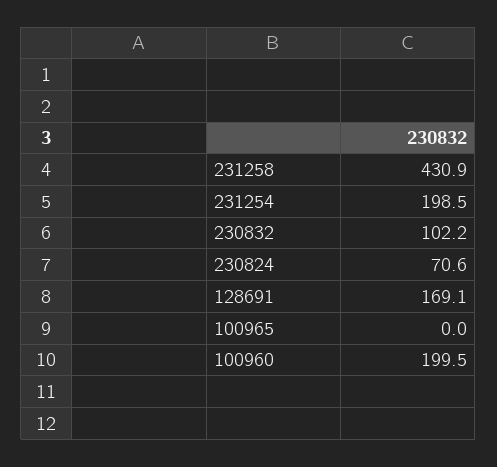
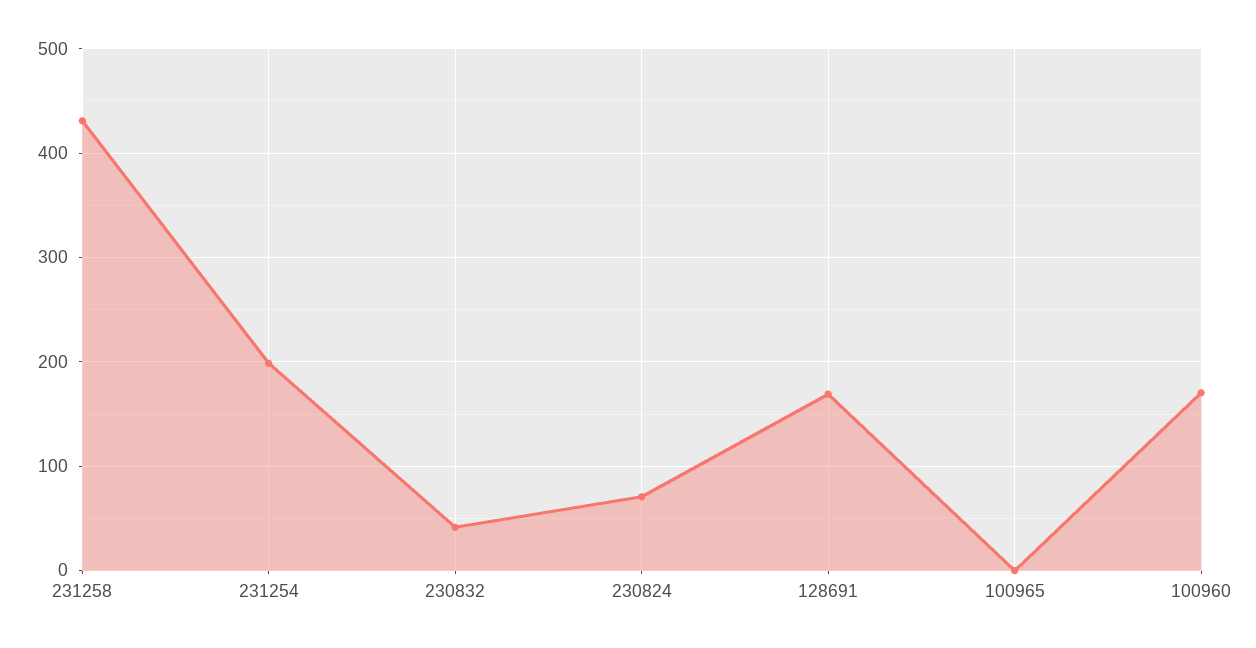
230832: 102.2 -> 40
100960: 199.5 -> 170

